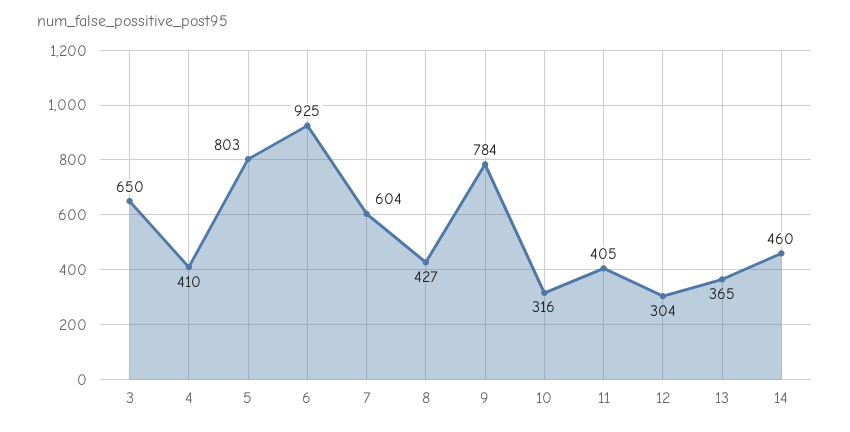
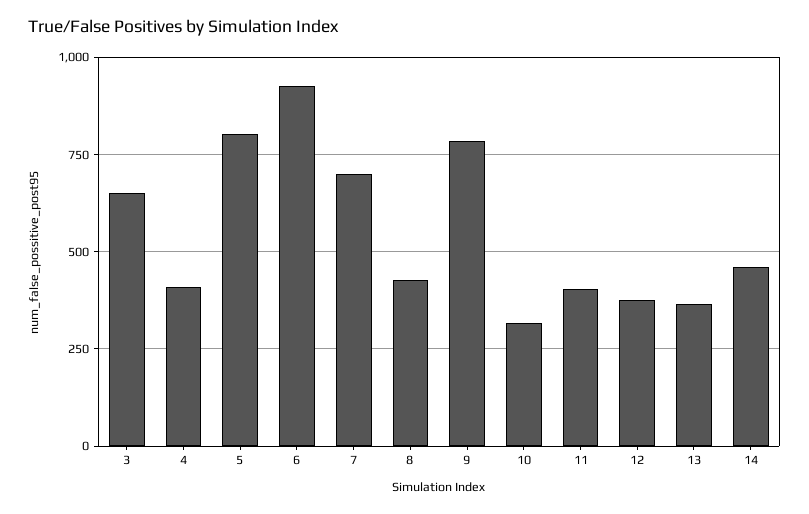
7: 604 -> 700
12: 304 -> 375

